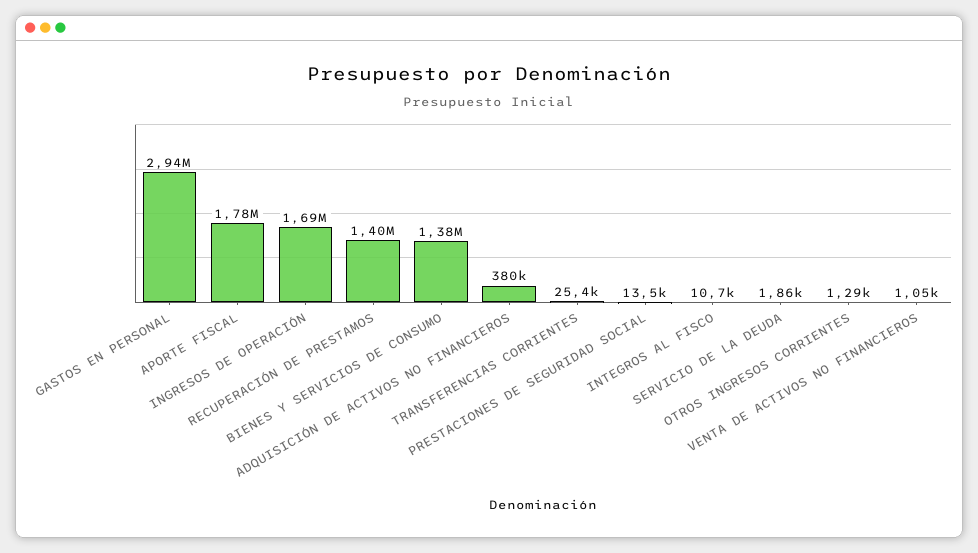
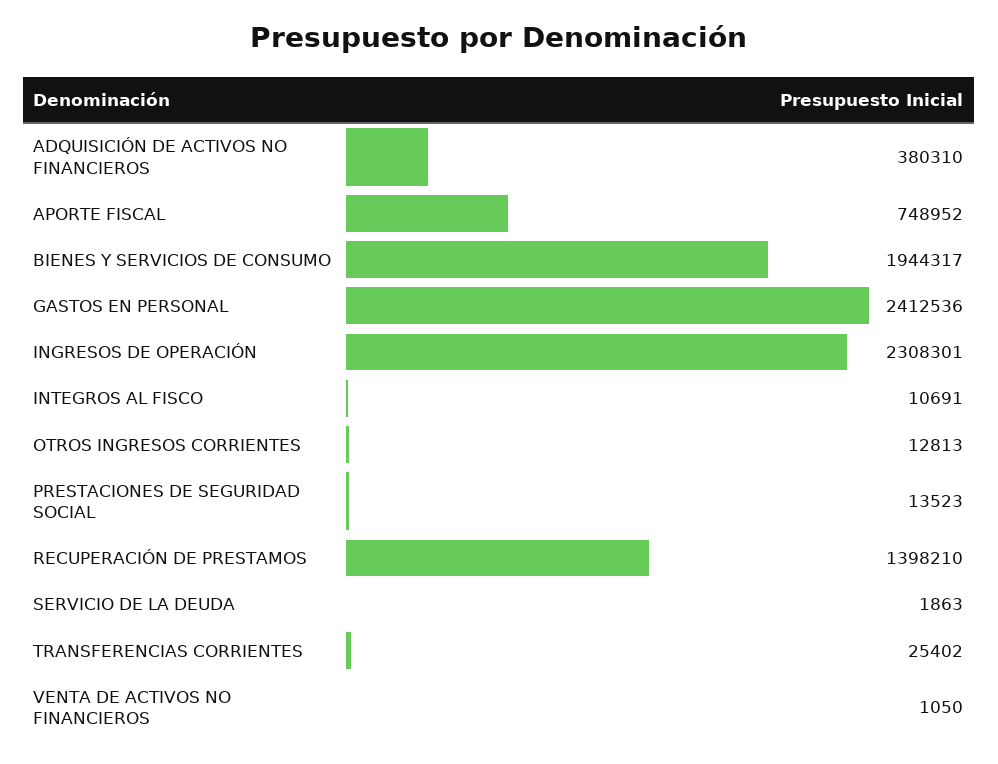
GASTOS EN PERSONAL: 2940000 -> 2412536
APORTE FISCAL: 1780000 -> 748952
INGRESOS DE OPERACIÓN: 1690000 -> 2308301
BIENES Y SERVICIOS DE CONSUMO: 1380000 -> 1944317
OTROS INGRESOS CORRIENTES: 1290 -> 12813

